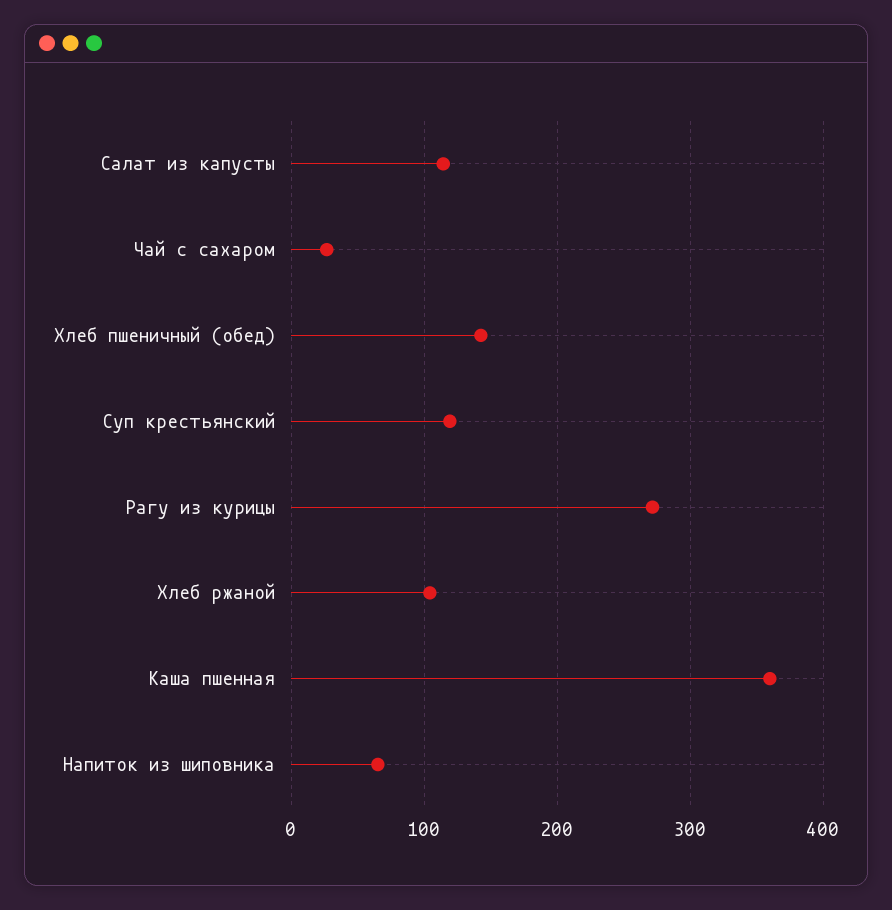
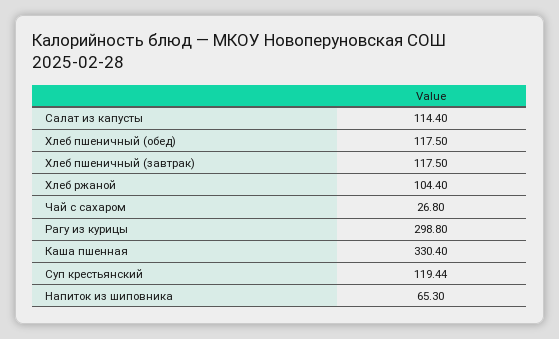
Хлеб пшеничный (обед): 140 -> 117.5
Рагу из курицы: 270 -> 298.8
Каша пшенная: 360 -> 330.4
Хлеб пшеничный (завтрак): none -> 117.5

